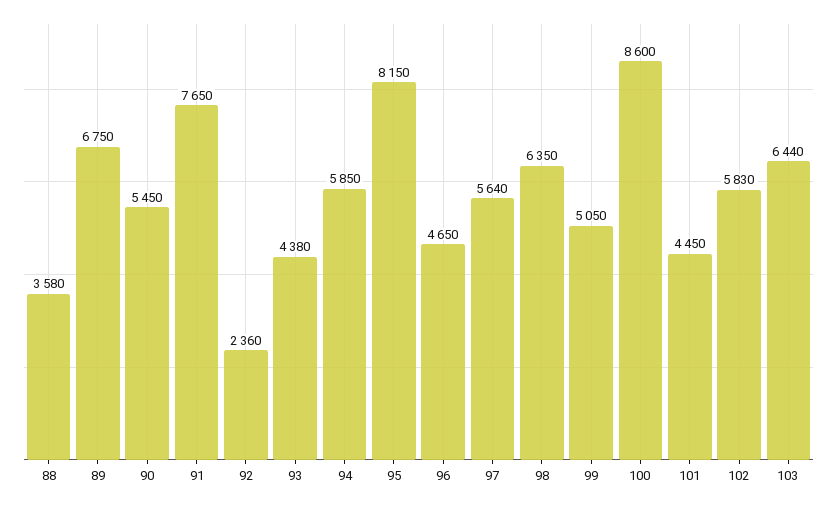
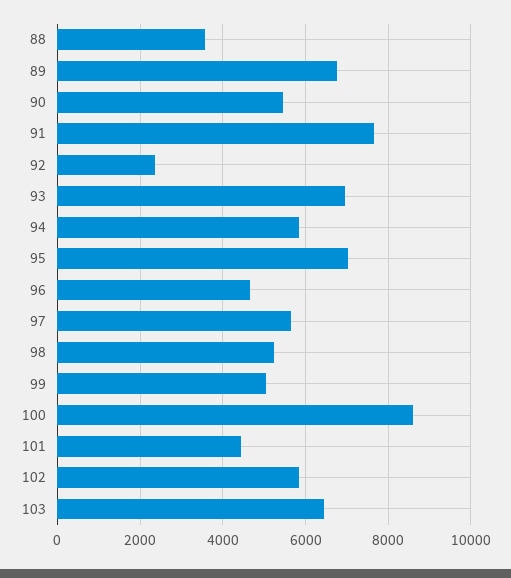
93: 4380 -> 7000
95: 8150 -> 7000
98: 6350 -> 5200

